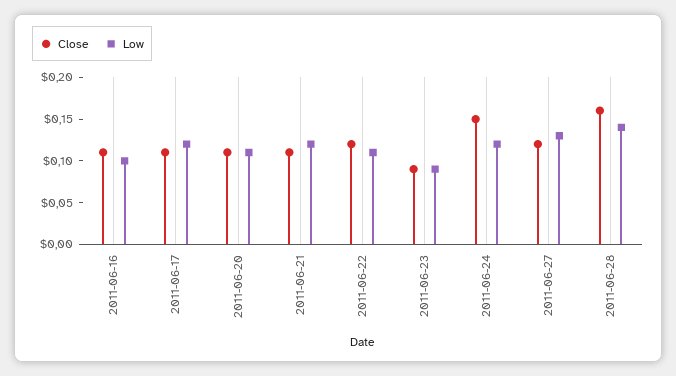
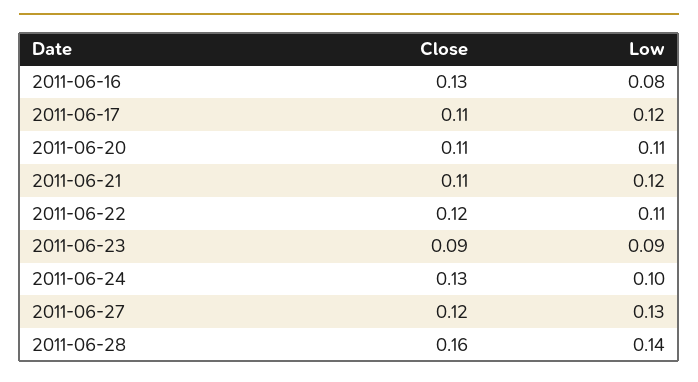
Close, 2011-06-16: 0.11 -> 0.13
Low, 2011-06-16: 0.1 -> 0.08
Close, 2011-06-24: 0.15 -> 0.13
Low, 2011-06-24: 0.12 -> 0.1

